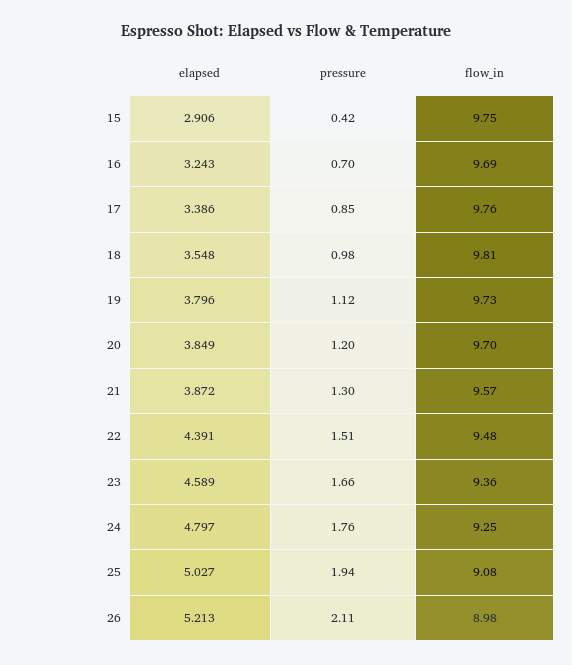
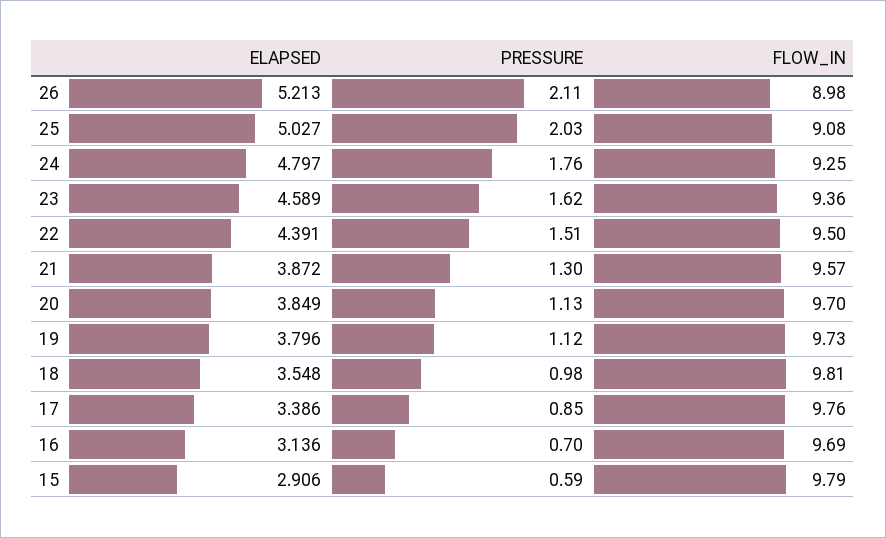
pressure, 15: 0.42 -> 0.59
flow_in, 15: 9.75 -> 9.79
elapsed, 16: 3.243 -> 3.136
pressure, 20: 1.2 -> 1.13
flow_in, 22: 9.48 -> 9.5
pressure, 23: 1.66 -> 1.62
pressure, 25: 1.94 -> 2.03

